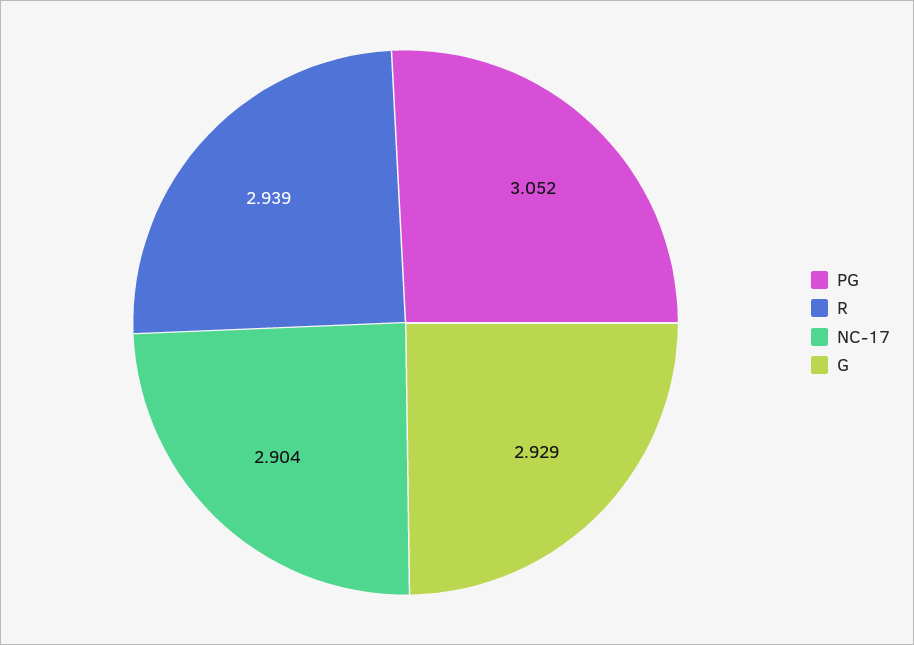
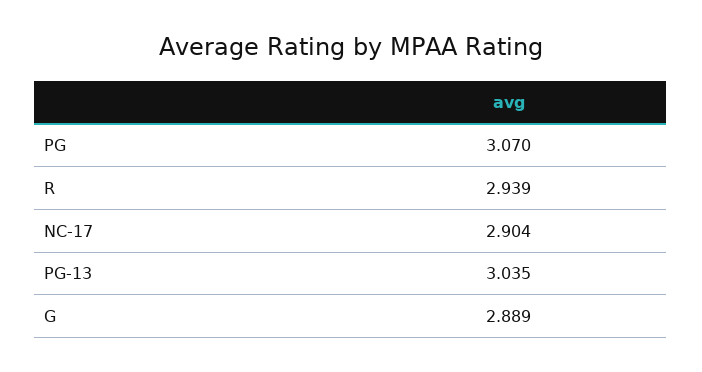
PG: 3.052 -> 3.07
G: 2.929 -> 2.889
PG-13: none -> 3.035

